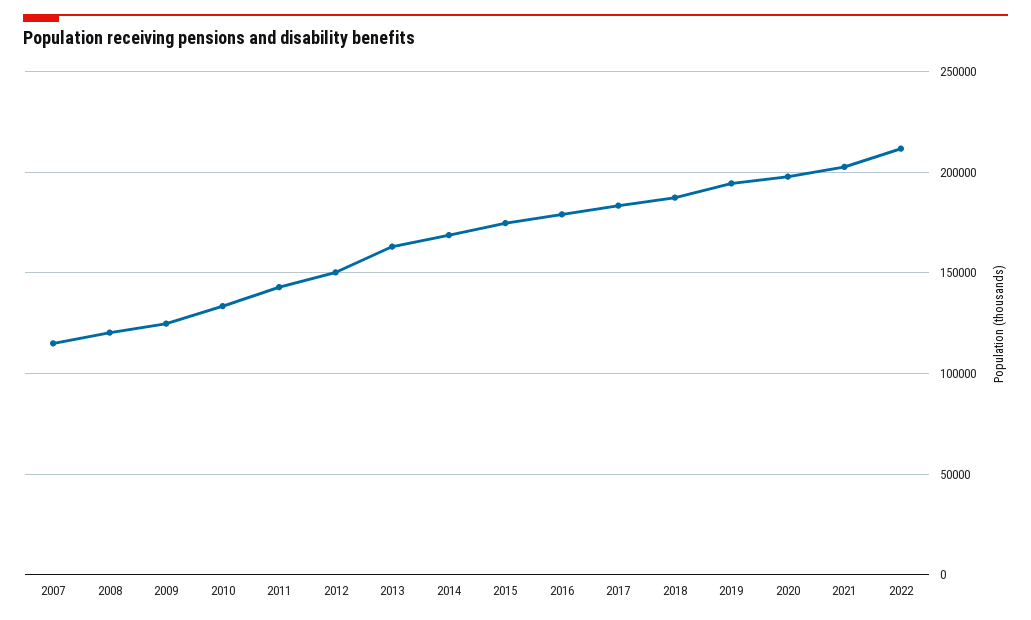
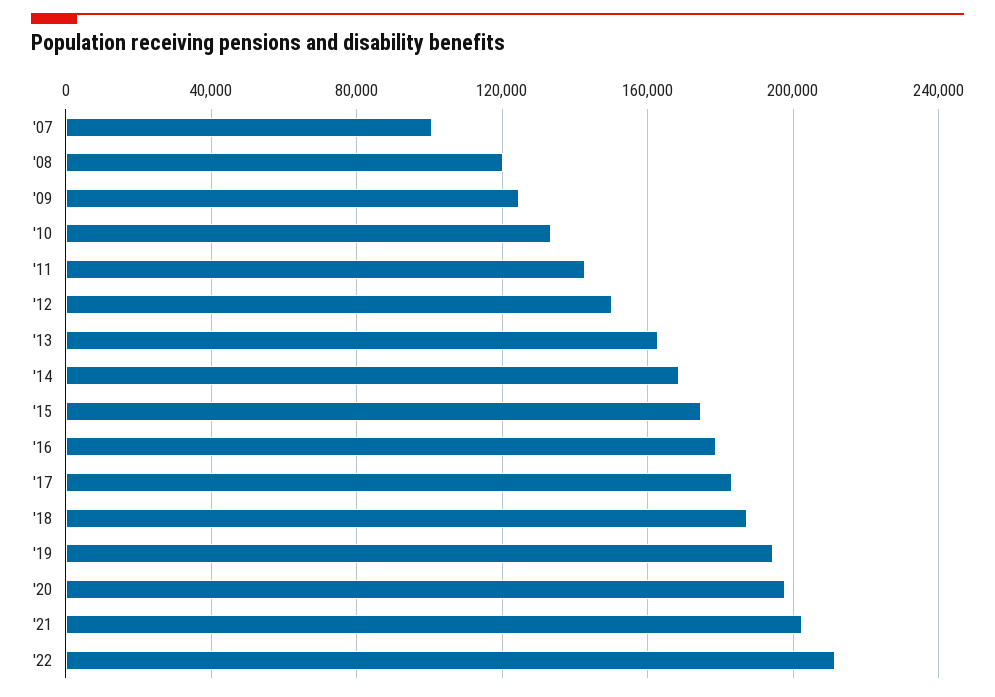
2007: 115000 -> 100000

